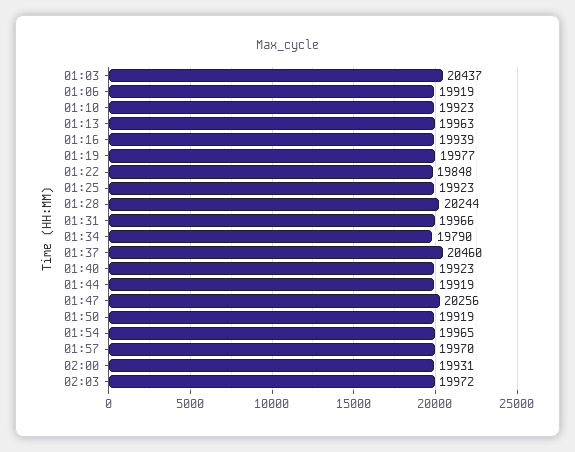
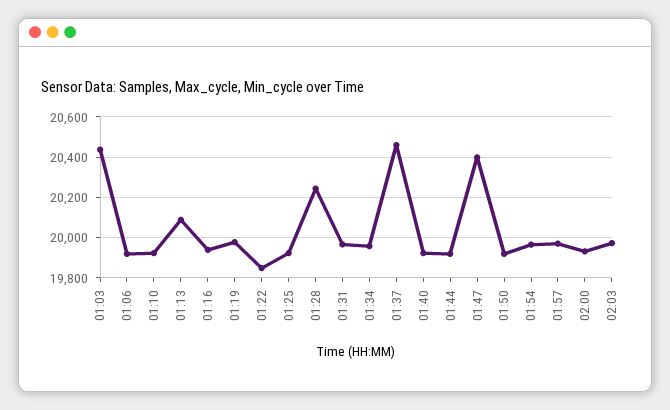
01:13: 19963 -> 20100
01:34: 19790 -> 19950
01:47: 20256 -> 20400

